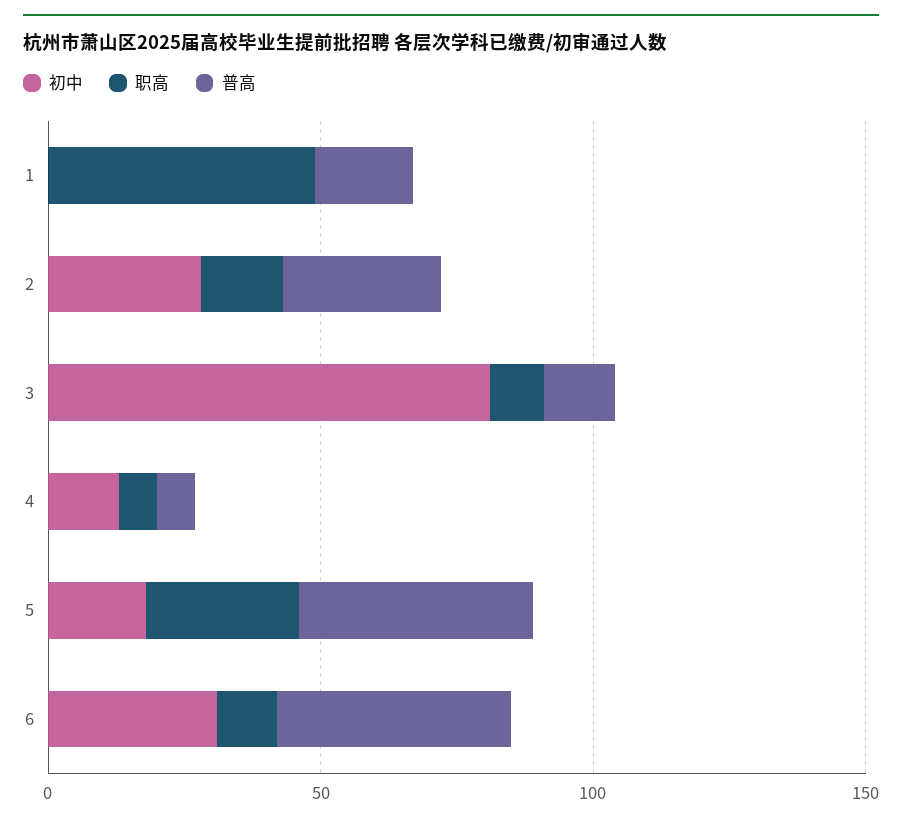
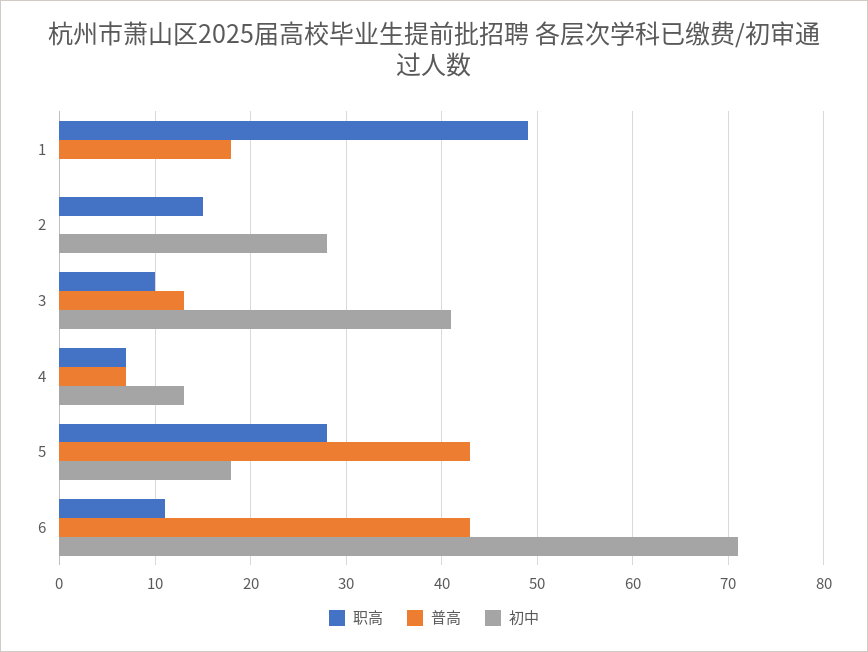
普高, 2: 30 -> 0
初中, 3: 80 -> 41
初中, 6: 30 -> 71

